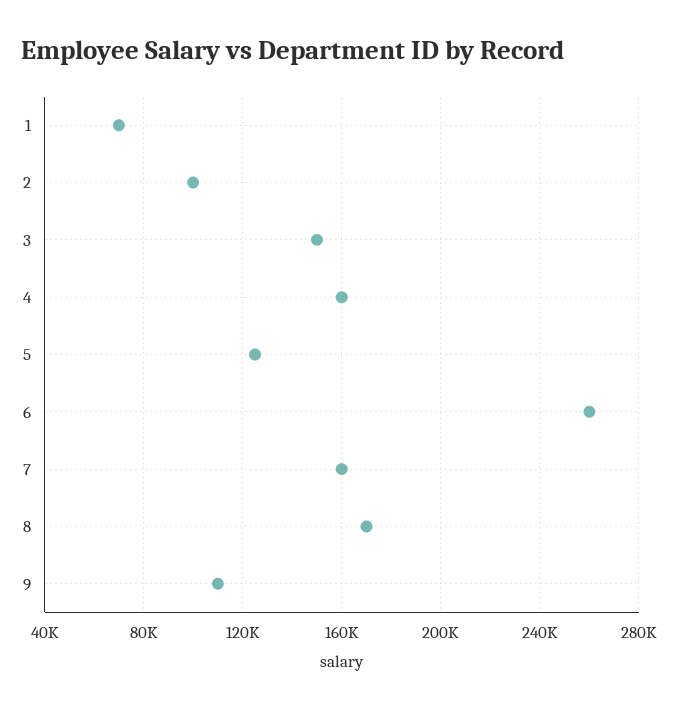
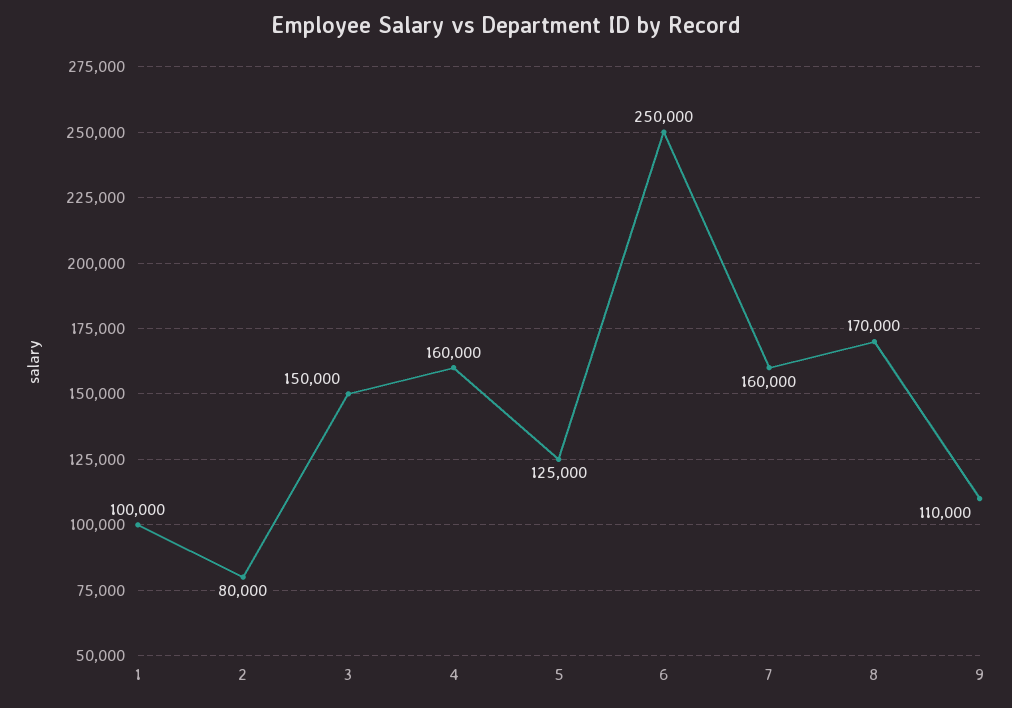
1: 70000 -> 100000
2: 100000 -> 80000
6: 260000 -> 250000

